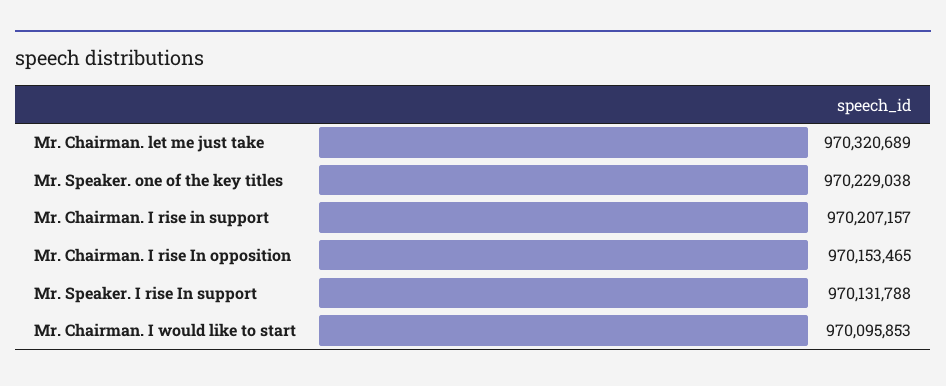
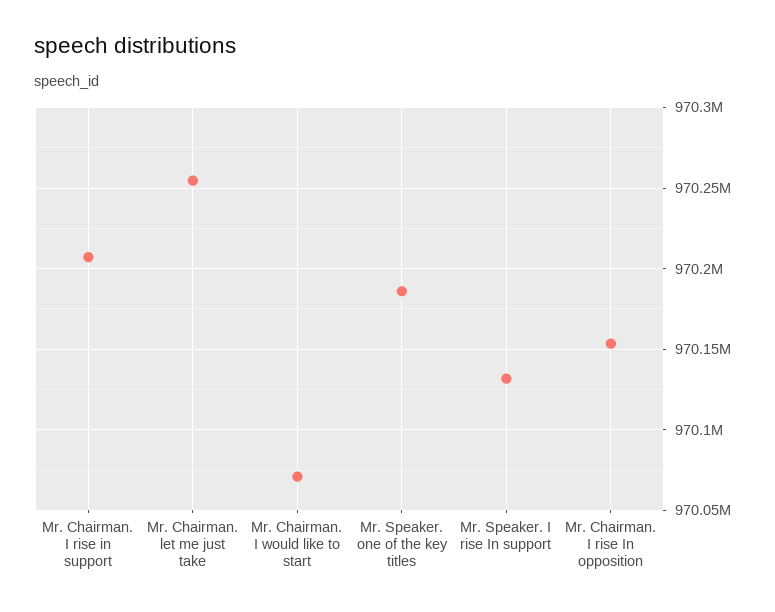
Mr. Chairman. let me just take: 970320689 -> 970255000
Mr. Speaker. one of the key titles: 970229038 -> 970185000
Mr. Chairman. I would like to start: 970095853 -> 970070000

